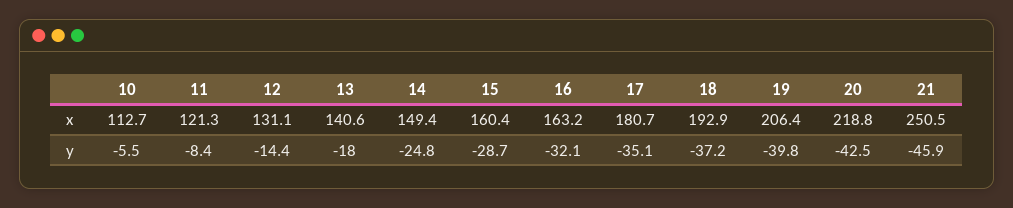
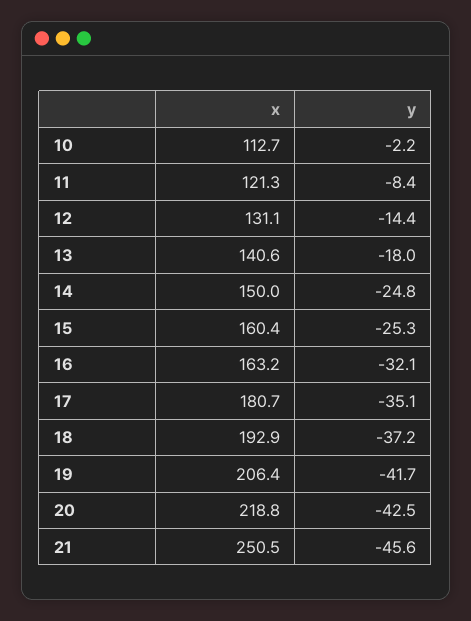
14, x: 149.4 -> 150
10, y: -5.5 -> -2.2
15, y: -28.7 -> -25.3
19, y: -39.8 -> -41.7
21, y: -45.9 -> -45.6

